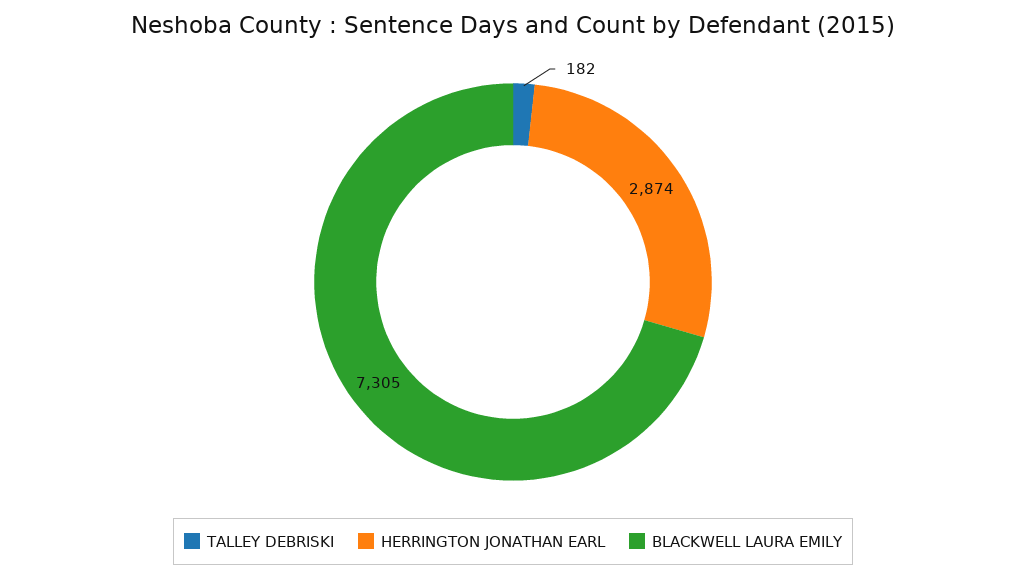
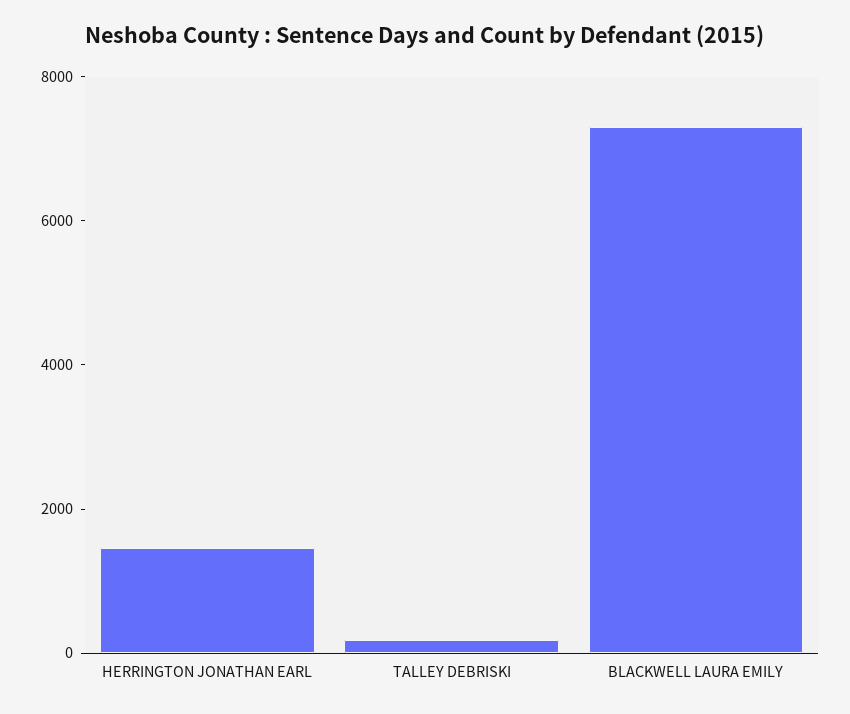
HERRINGTON JONATHAN EARL: 2874 -> 1500

